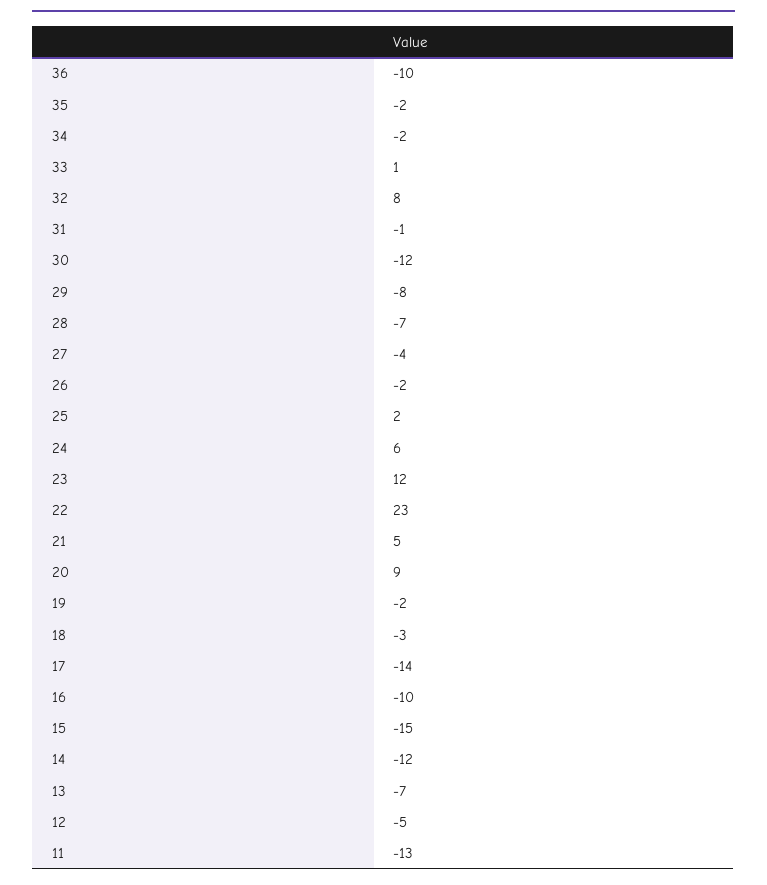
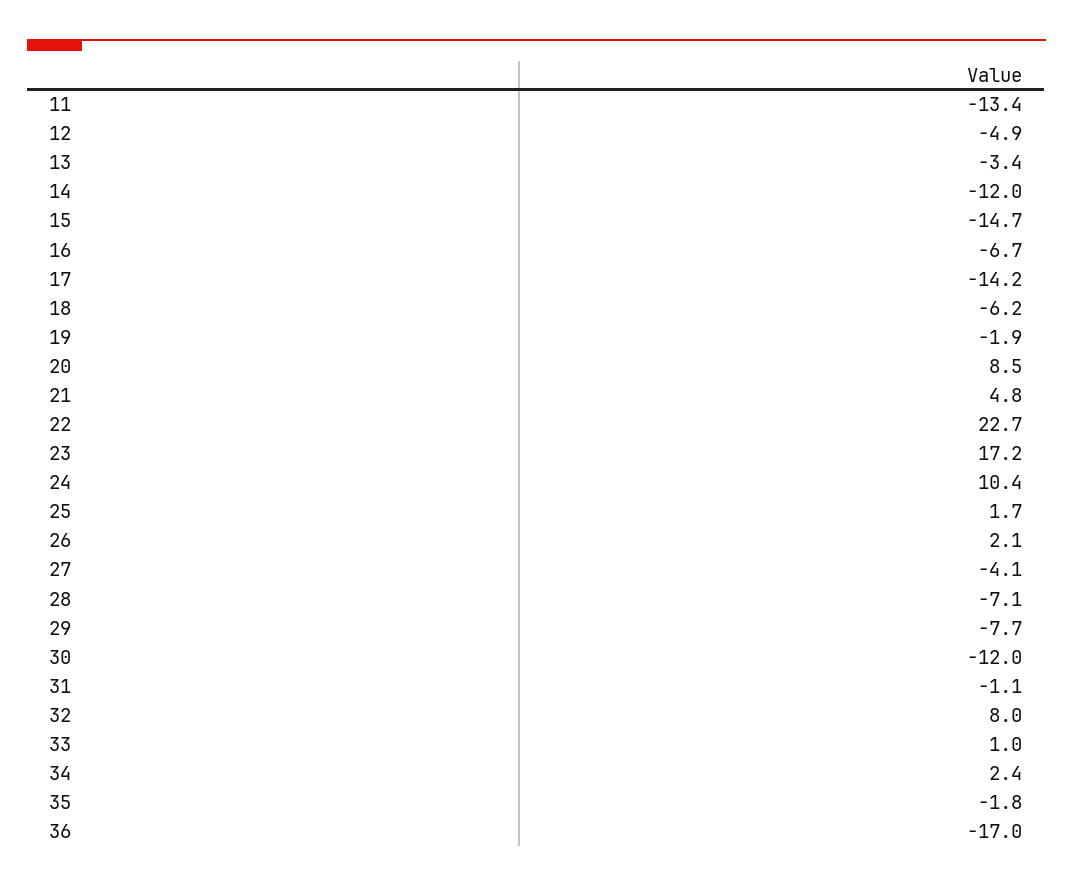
36: -10 -> -17
34: -2 -> 2.4
26: -2 -> 2.1
24: 6 -> 10.4
23: 12 -> 17.2
18: -3 -> -6.2
16: -10 -> -6.7
13: -7 -> -3.4

